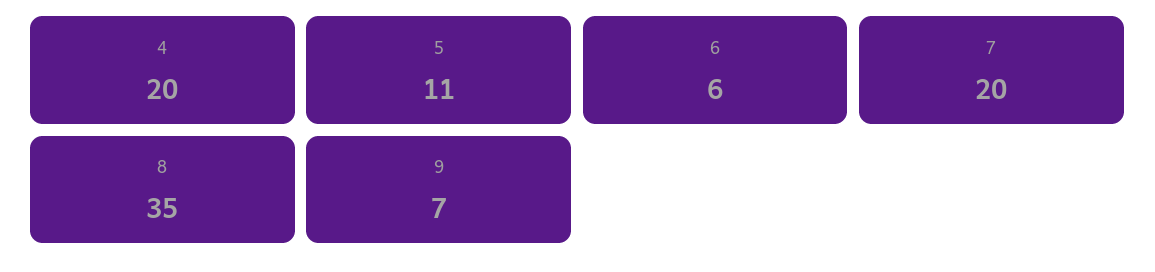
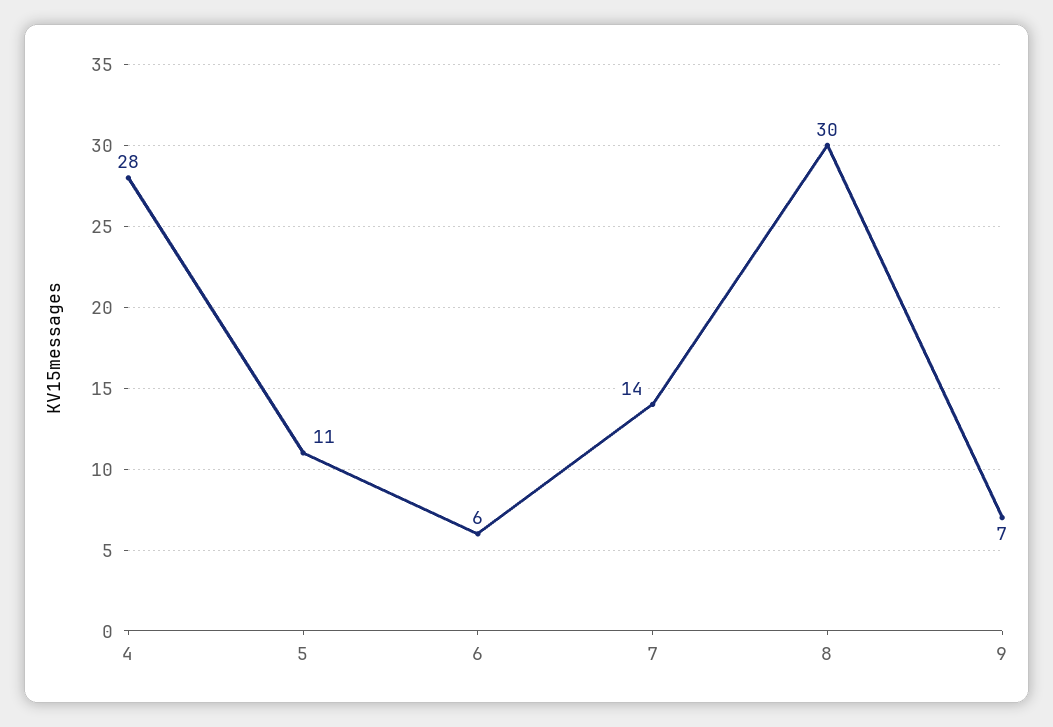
4: 20 -> 28
7: 20 -> 14
8: 35 -> 30

